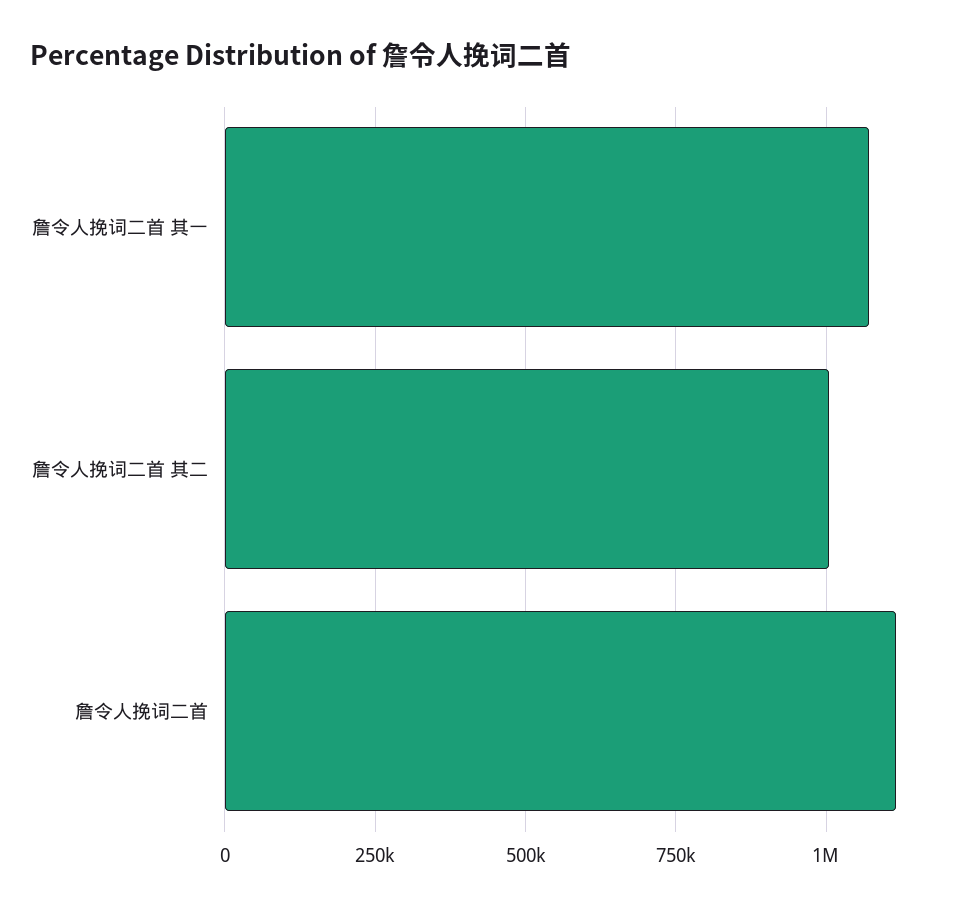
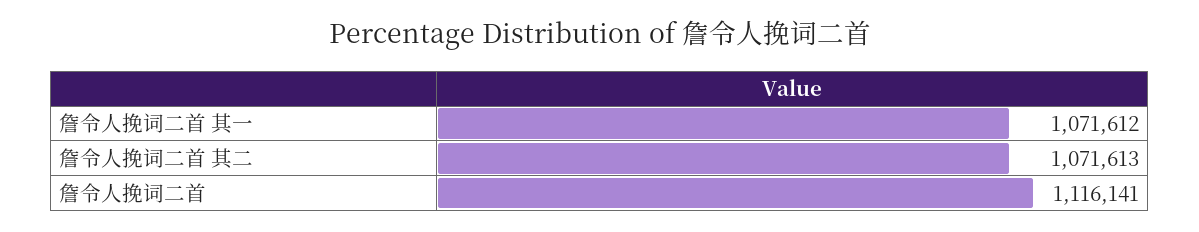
詹令人挽词二首 其二: 1000000 -> 1071613

